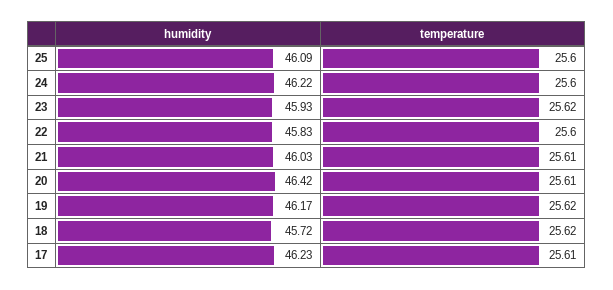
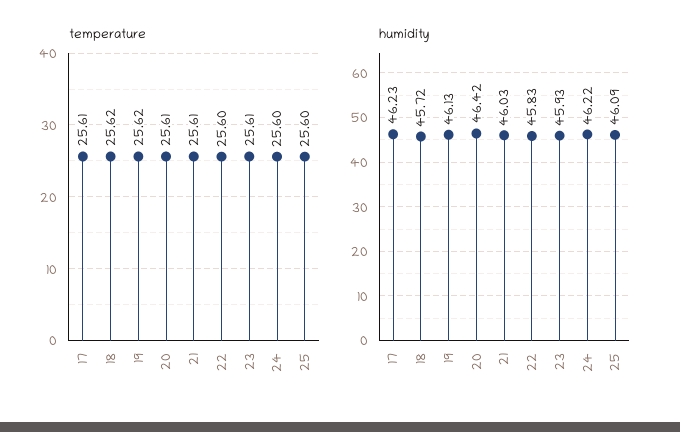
temperature, 23: 25.62 -> 25.61
humidity, 19: 46.17 -> 46.13

